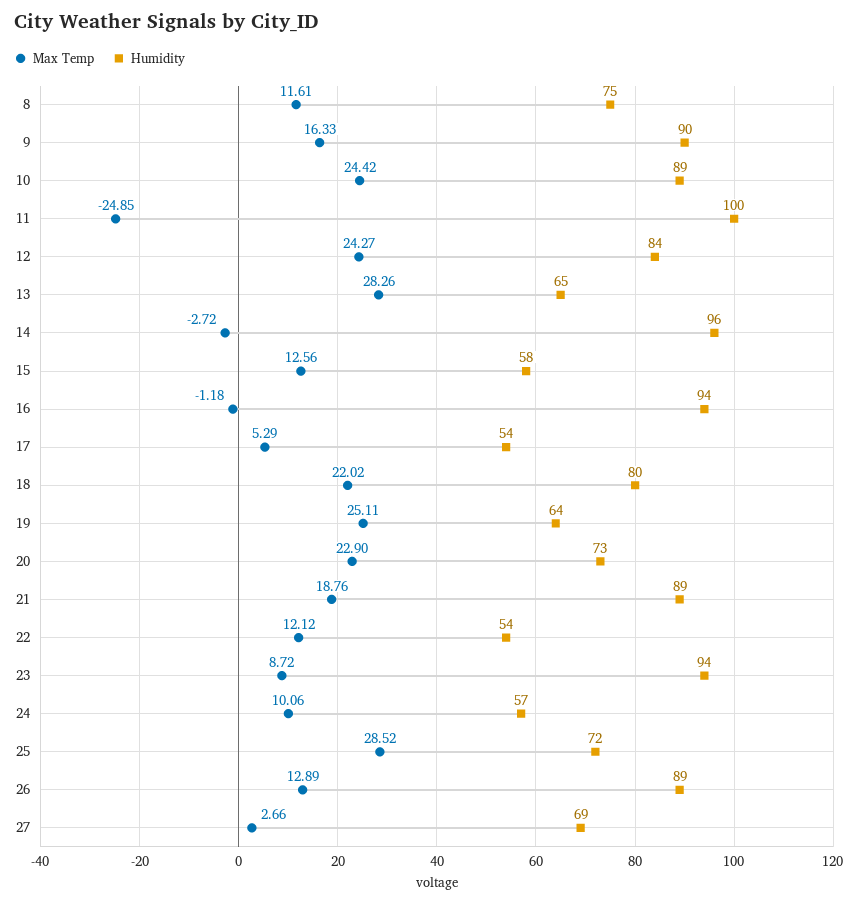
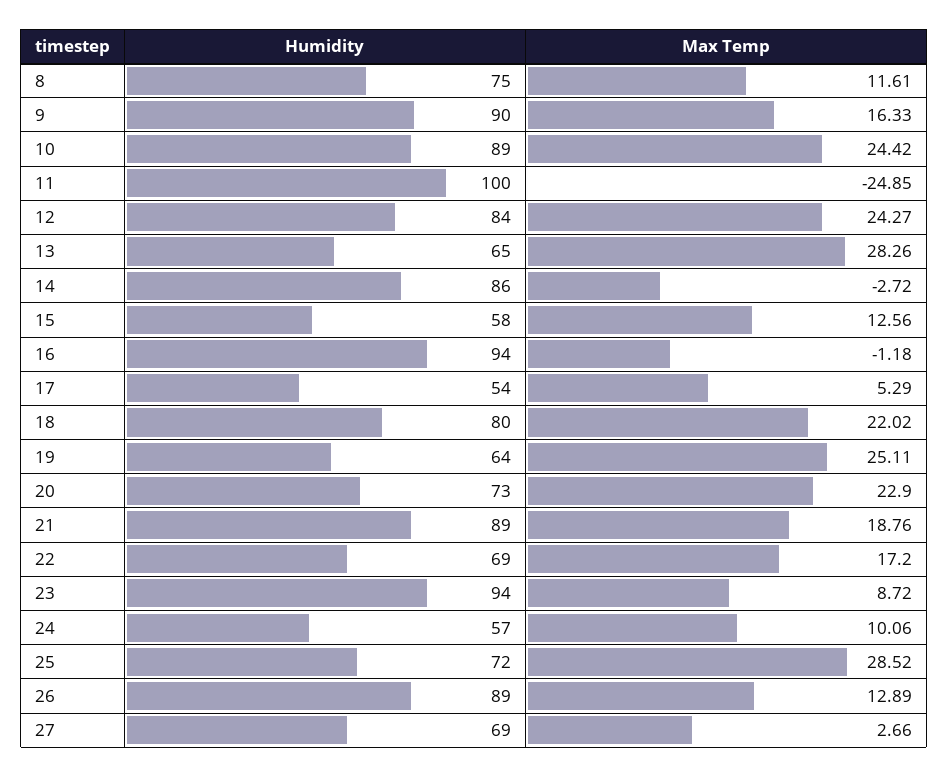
Humidity, 14: 96 -> 86
Max Temp, 22: 12.12 -> 17.2
Humidity, 22: 54 -> 69

